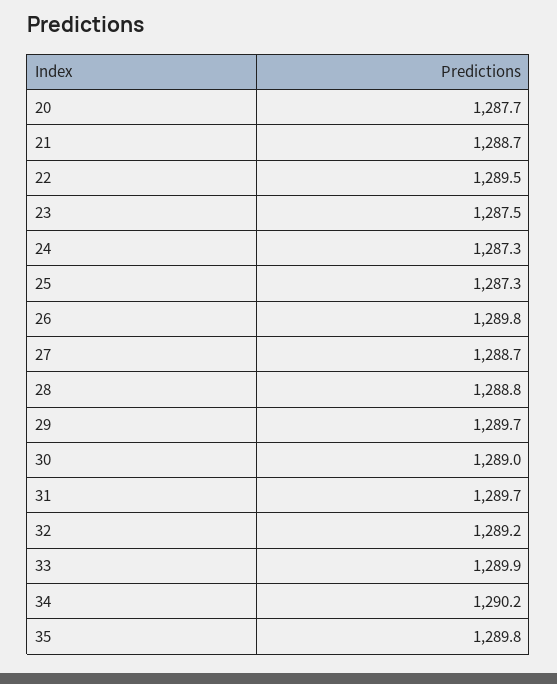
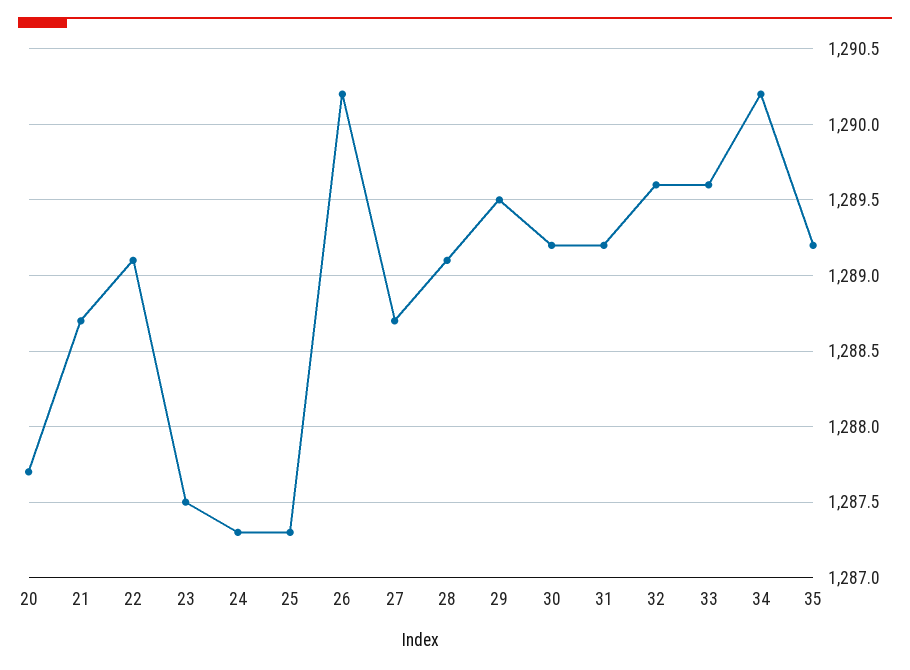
22: 1289.5 -> 1289.1
26: 1289.8 -> 1290.2
28: 1288.8 -> 1289.1
29: 1289.7 -> 1289.5
30: 1289 -> 1289.2
31: 1289.7 -> 1289.2
32: 1289.2 -> 1289.6
33: 1289.9 -> 1289.6
35: 1289.8 -> 1289.2

